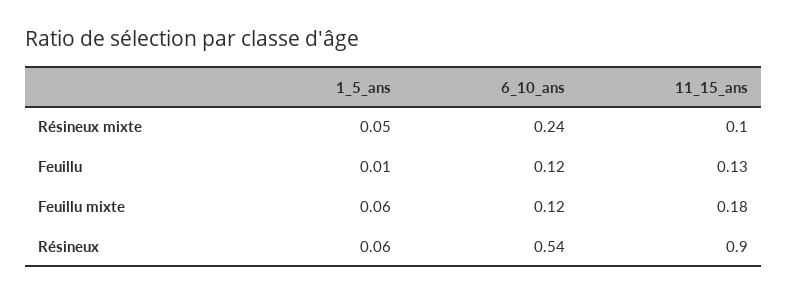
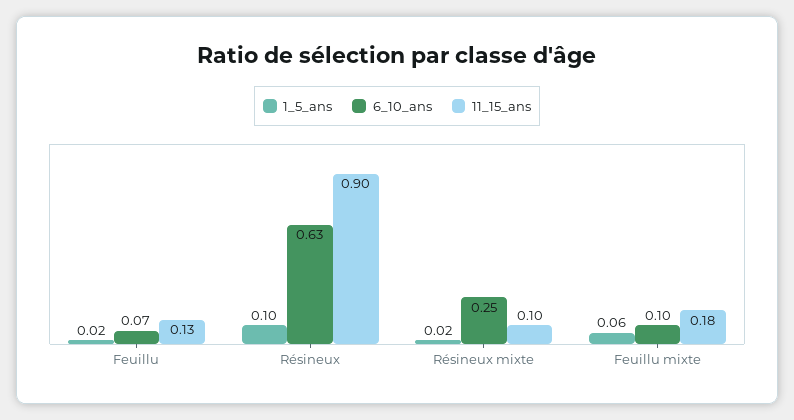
1_5_ans, Résineux mixte: 0.05 -> 0.02
6_10_ans, Résineux mixte: 0.24 -> 0.25
1_5_ans, Feuillu: 0.01 -> 0.02
6_10_ans, Feuillu: 0.12 -> 0.07
6_10_ans, Feuillu mixte: 0.12 -> 0.1
1_5_ans, Résineux: 0.06 -> 0.1
6_10_ans, Résineux: 0.54 -> 0.63

